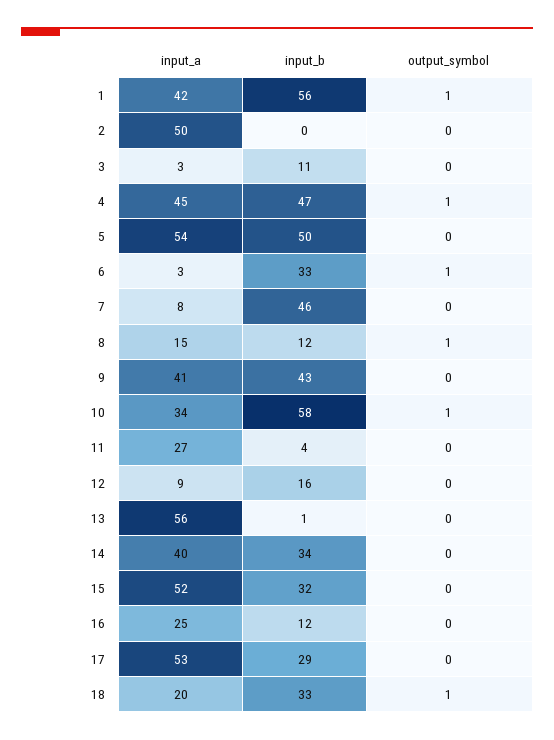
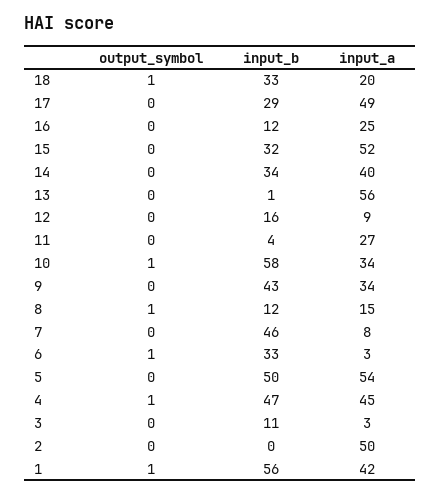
input_a, 9: 41 -> 34
input_a, 17: 53 -> 49

